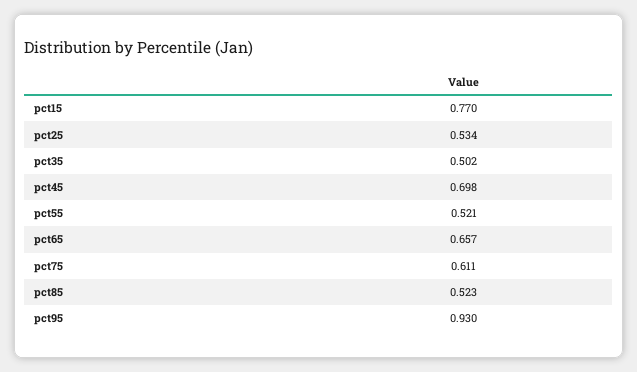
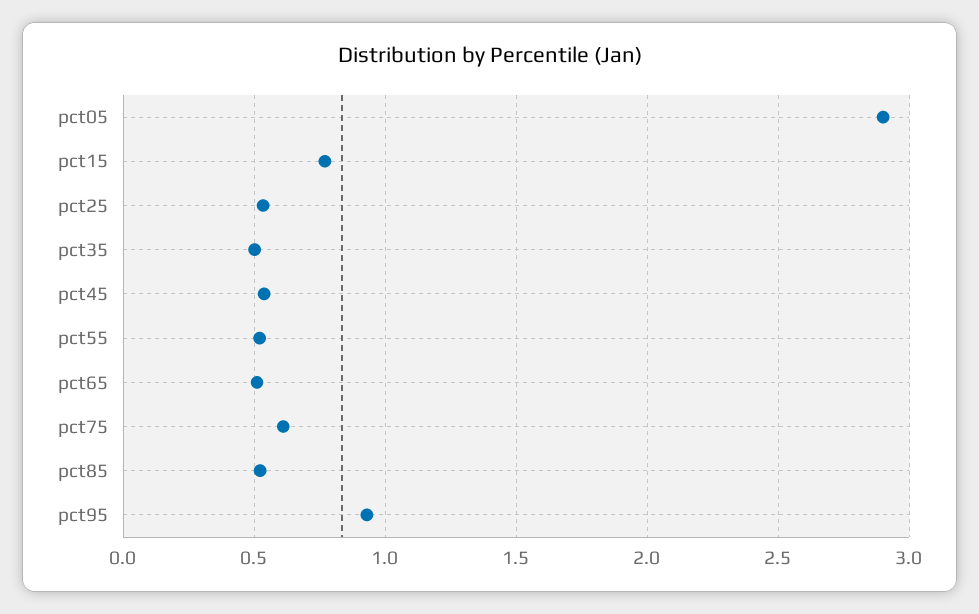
pct45: 0.698 -> 0.55
pct65: 0.657 -> 0.5
pct05: none -> 2.9

